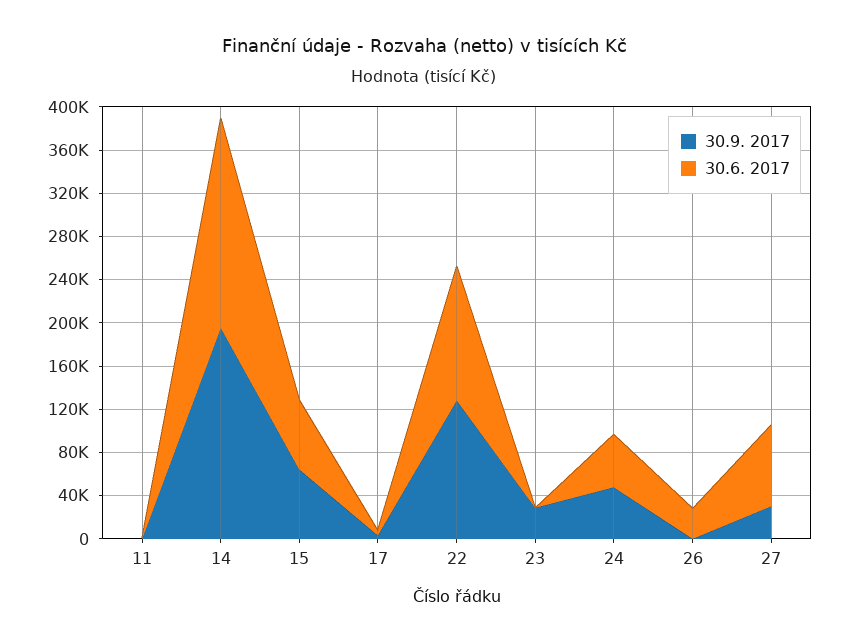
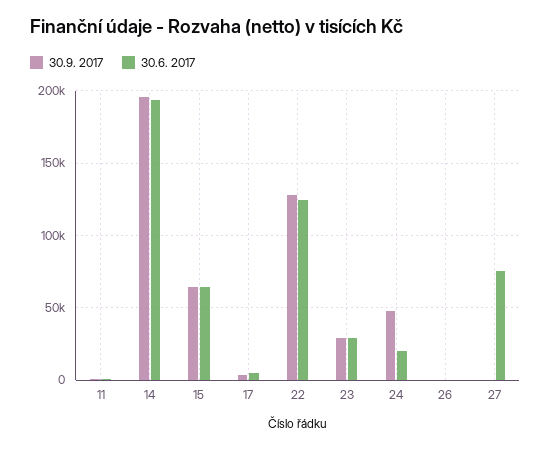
30.6. 2017, 23: 0 -> 30000
30.6. 2017, 24: 50000 -> 20000
30.6. 2017, 26: 30000 -> 0
30.9. 2017, 27: 30000 -> 0

